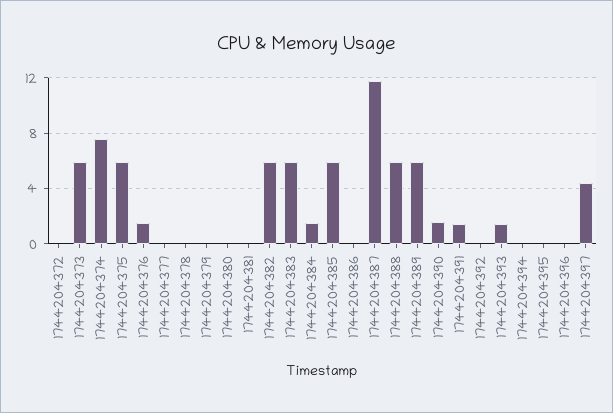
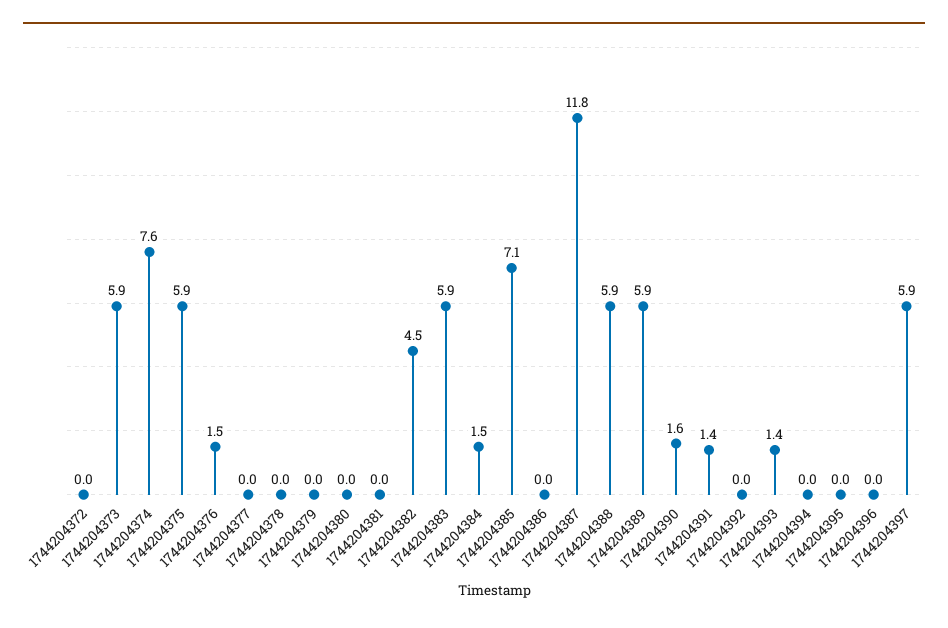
1744204382: 6 -> 4.5
1744204385: 6 -> 7.1
1744204397: 4.5 -> 5.9

